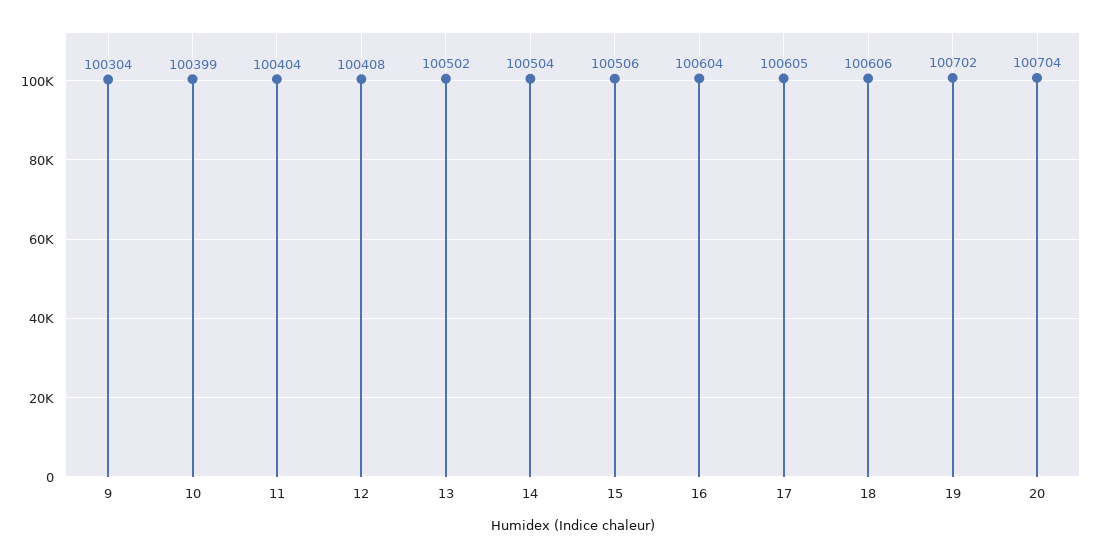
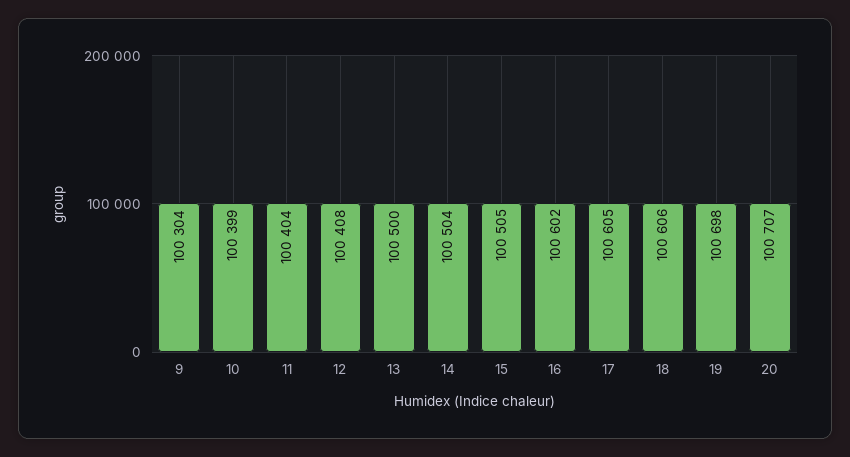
13: 100502 -> 100500
15: 100506 -> 100505
16: 100604 -> 100602
19: 100702 -> 100698
20: 100704 -> 100707

